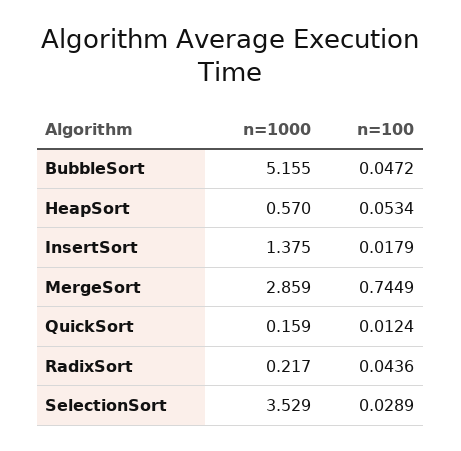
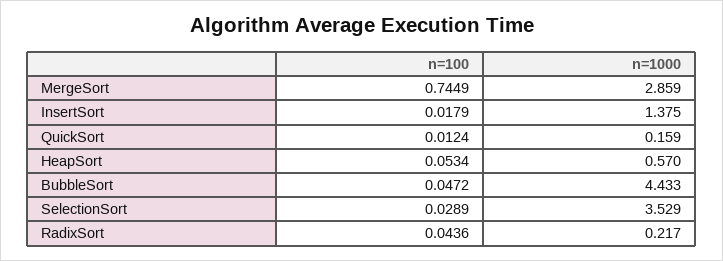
n=1000, BubbleSort: 5.155 -> 4.433

